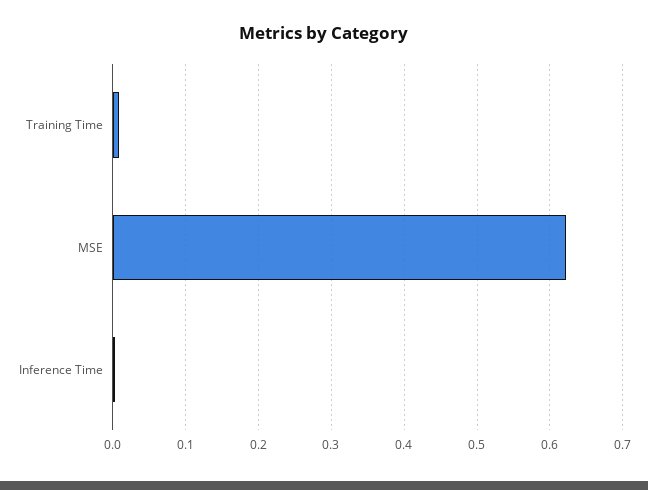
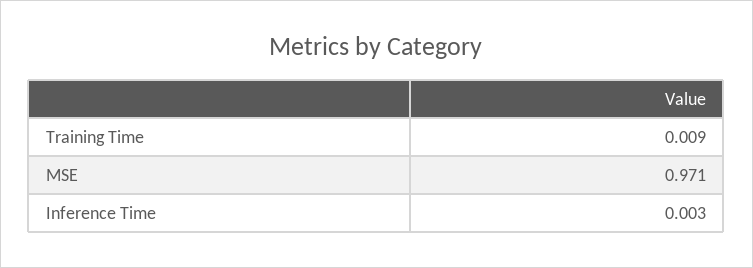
MSE: 0.62 -> 0.971

